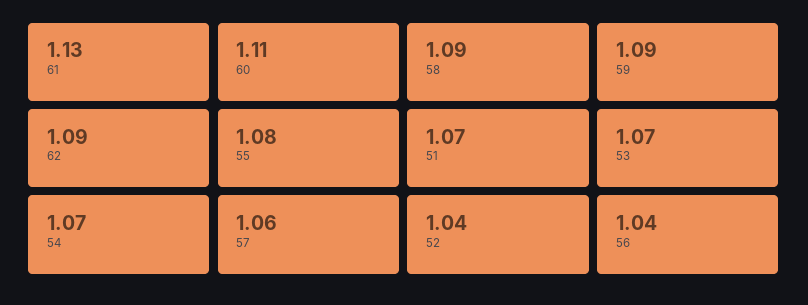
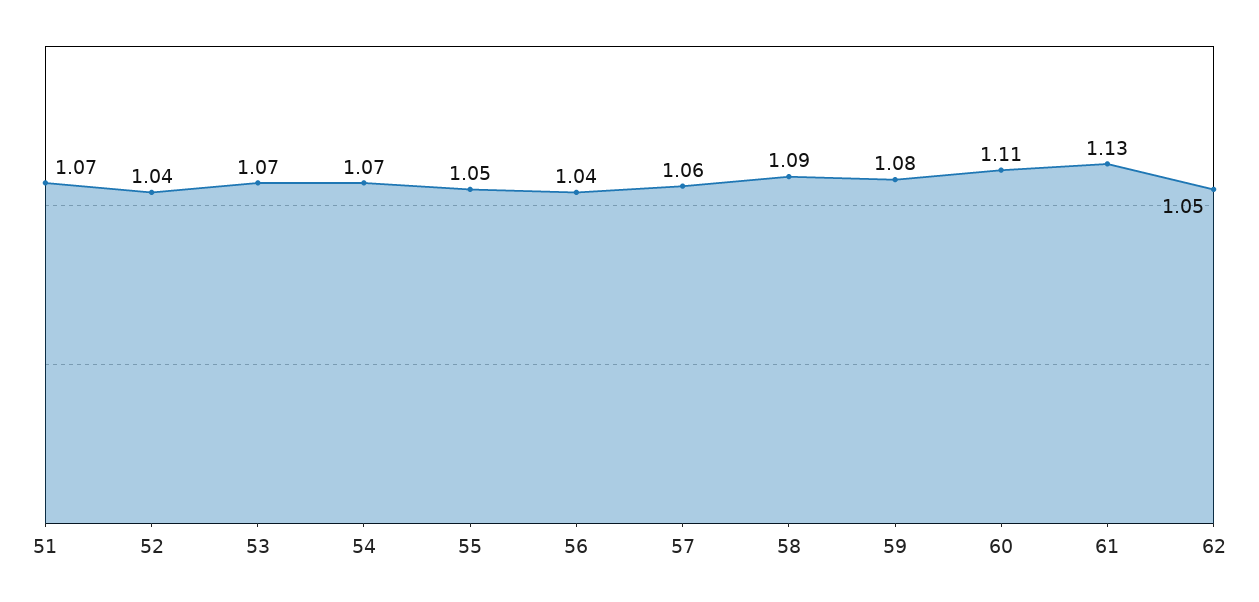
59: 1.09 -> 1.08
62: 1.09 -> 1.05
55: 1.08 -> 1.05

